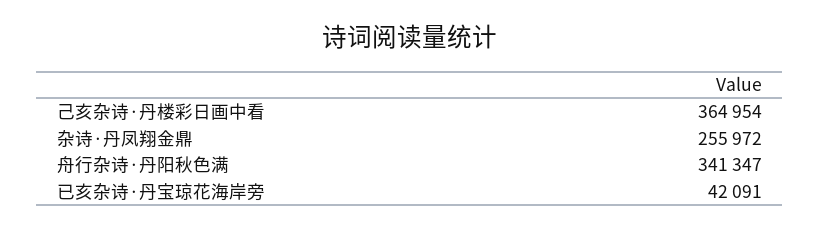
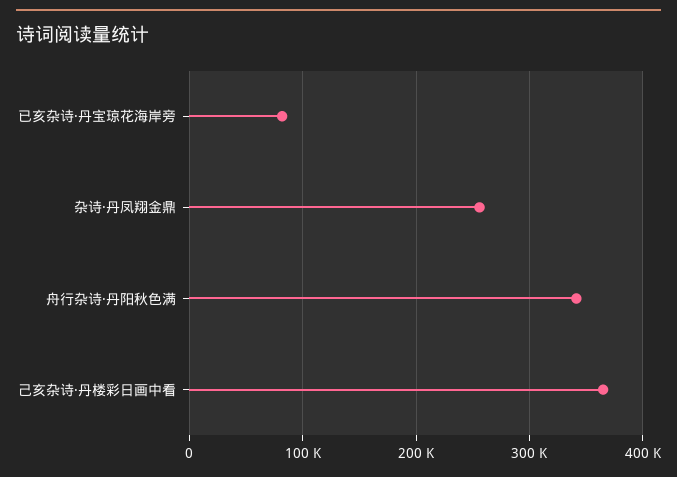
已亥杂诗·丹宝琼花海岸旁: 42091 -> 80000

